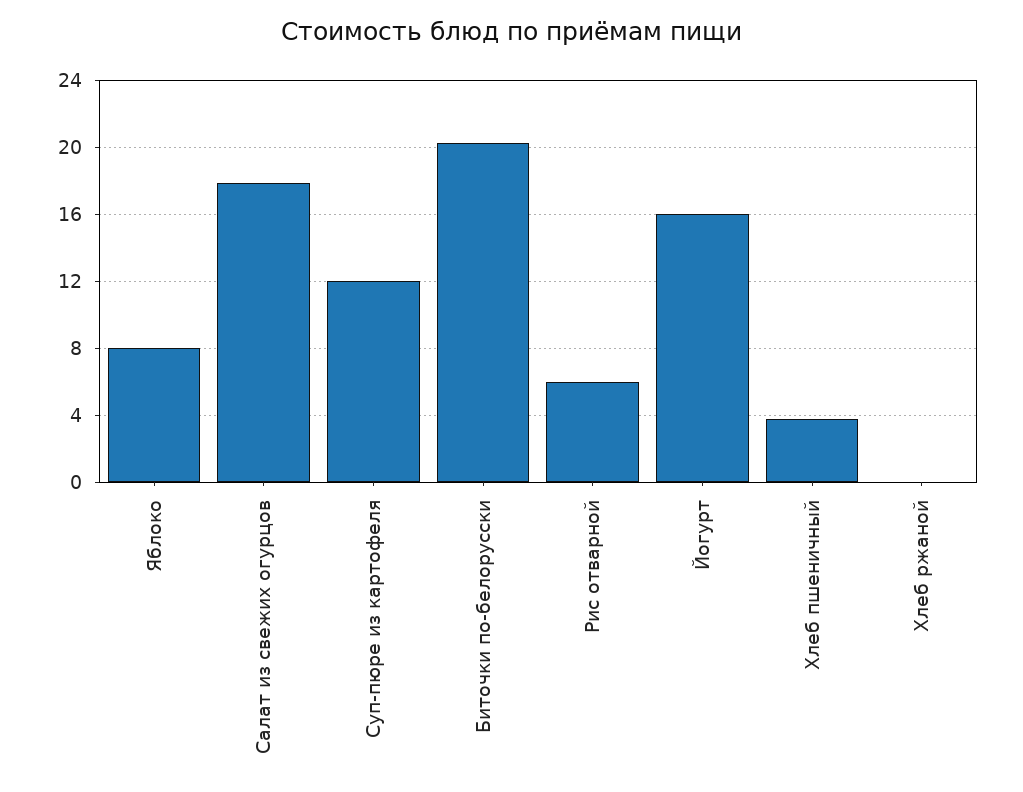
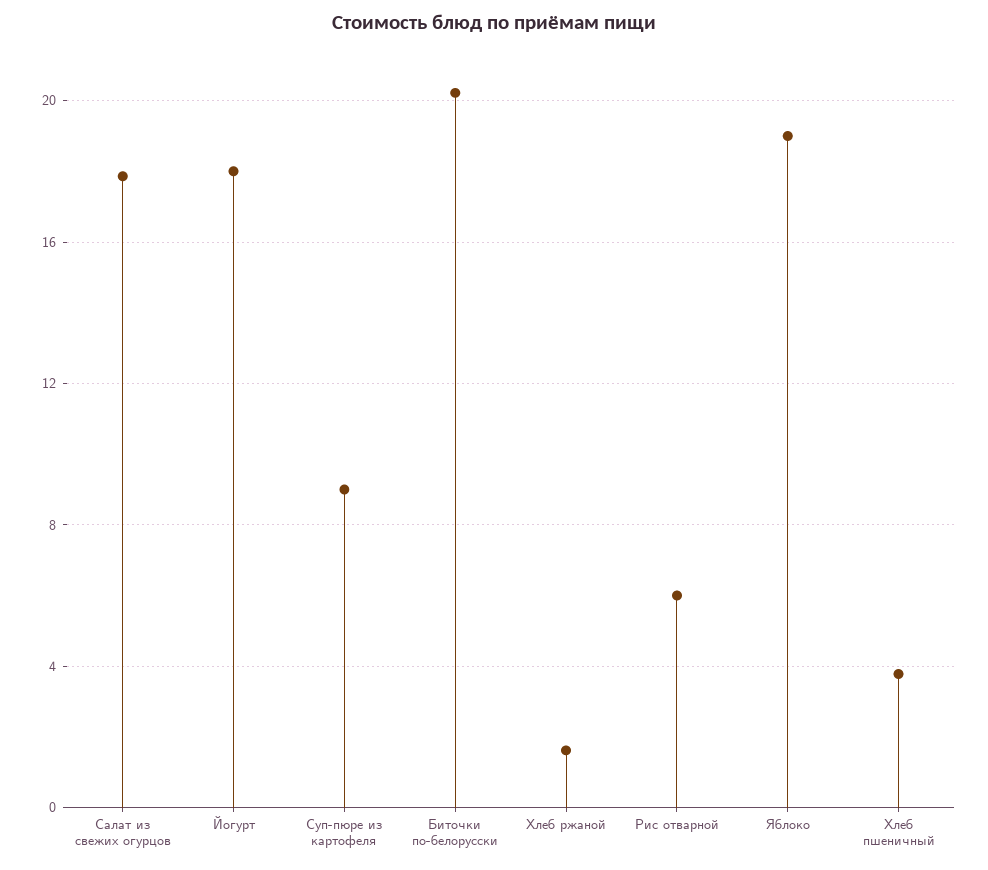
Яблоко: 8 -> 19
Суп-пюре из картофеля: 12 -> 9
Йогурт: 16 -> 18
Хлеб ржаной: 0 -> 1.5

